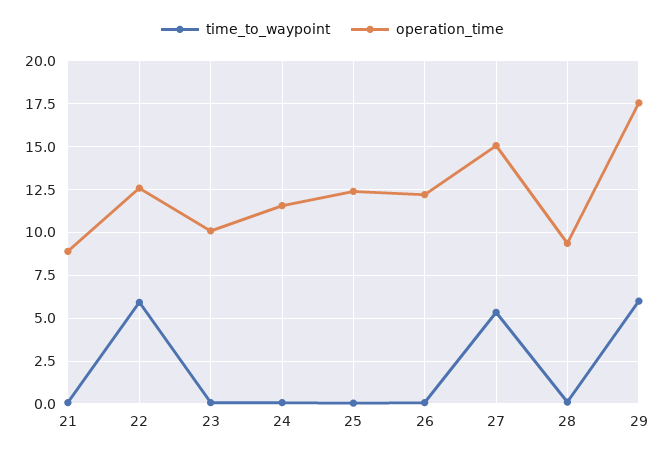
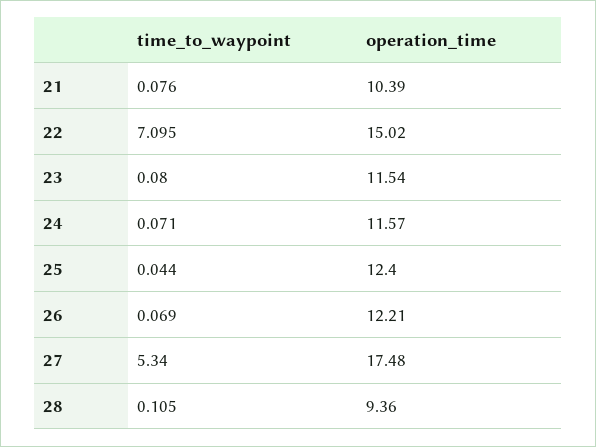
operation_time, 21: 9 -> 10.39
time_to_waypoint, 22: 6 -> 7.095
operation_time, 22: 12.5 -> 15.02
operation_time, 23: 10 -> 11.54
operation_time, 27: 15 -> 17.48
time_to_waypoint, 29: 6 -> none
operation_time, 29: 17.5 -> none

